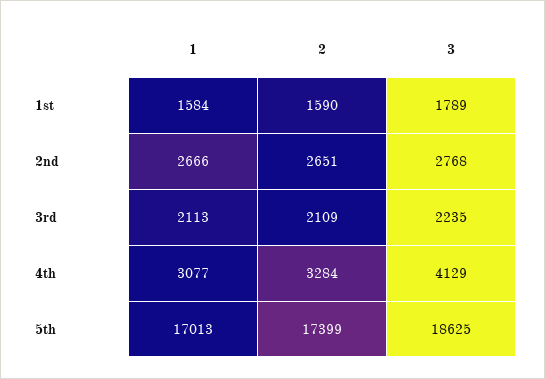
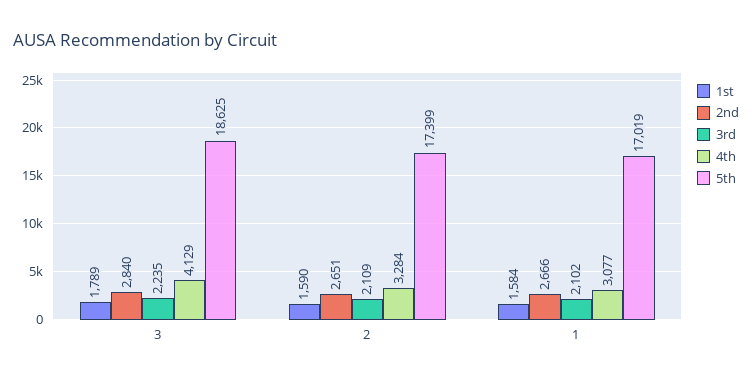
2nd, 3: 2768 -> 2840
3rd, 1: 2113 -> 2102
5th, 1: 17013 -> 17019

